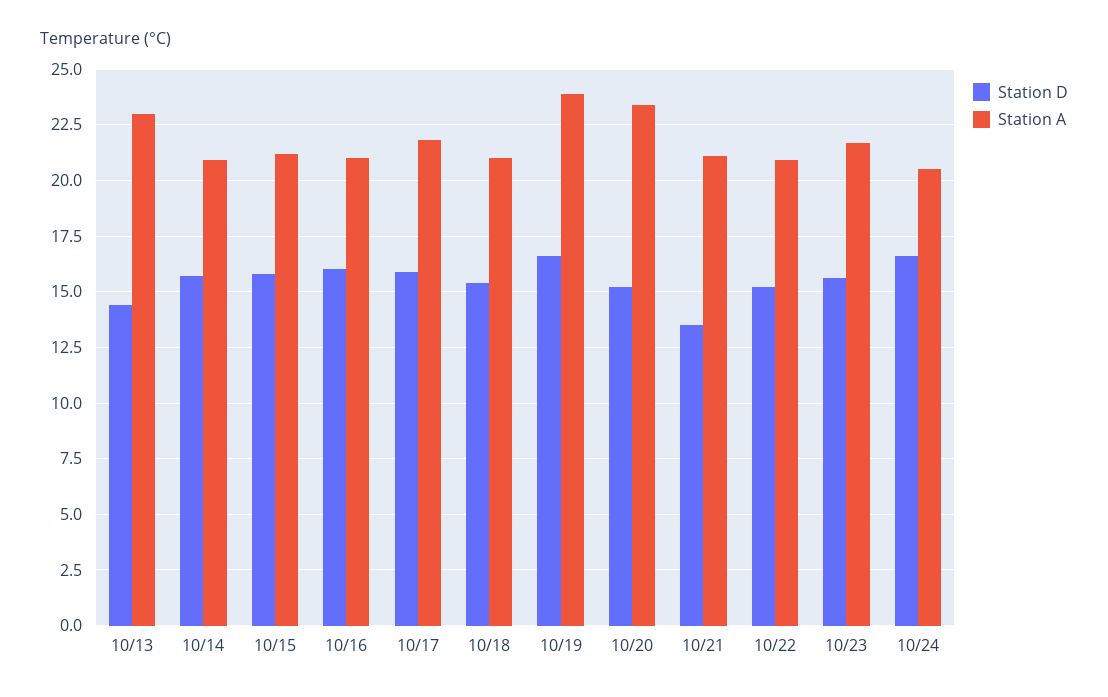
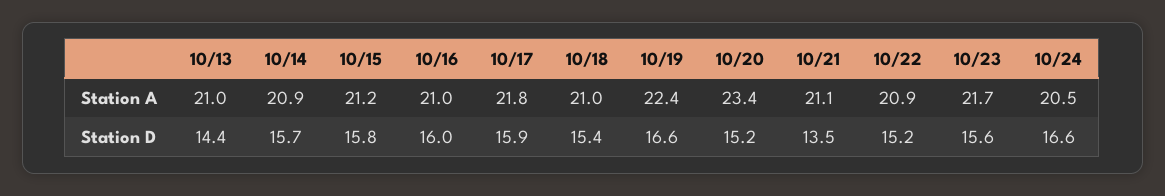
Station A, 10/13: 23 -> 21
Station A, 10/19: 24 -> 22.4

